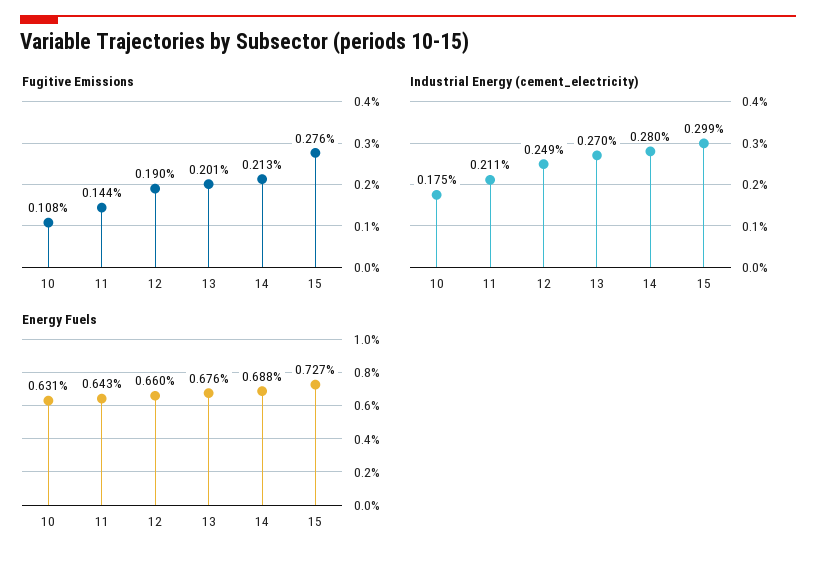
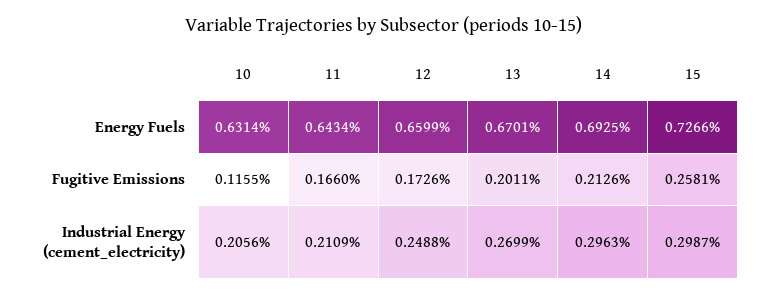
Fugitive Emissions, 10: 0.108 -> 0.1155
Fugitive Emissions, 11: 0.144 -> 0.166
Fugitive Emissions, 12: 0.19 -> 0.1726
Fugitive Emissions, 15: 0.276 -> 0.2581
Industrial Energy (cement_electricity), 10: 0.175 -> 0.2056
Industrial Energy (cement_electricity), 14: 0.28 -> 0.2963
Energy Fuels, 13: 0.676 -> 0.6701
Energy Fuels, 14: 0.688 -> 0.6925

